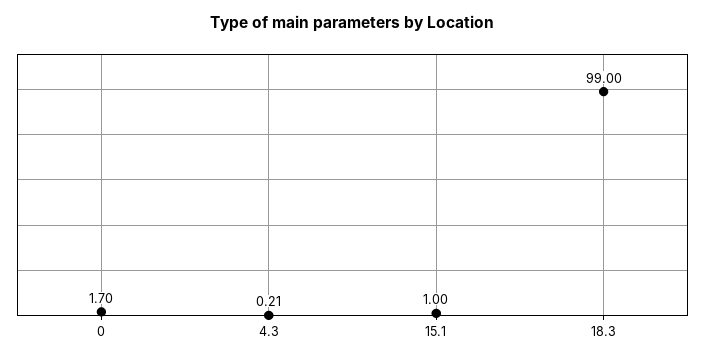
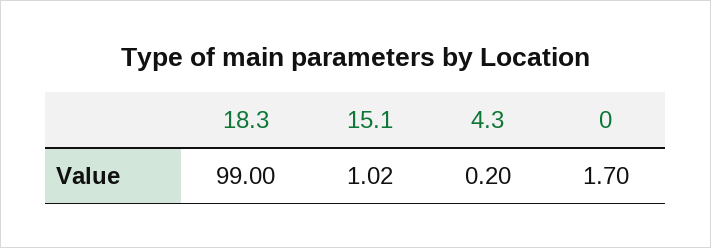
4.3: 0.21 -> 0.2
15.1: 1 -> 1.02

